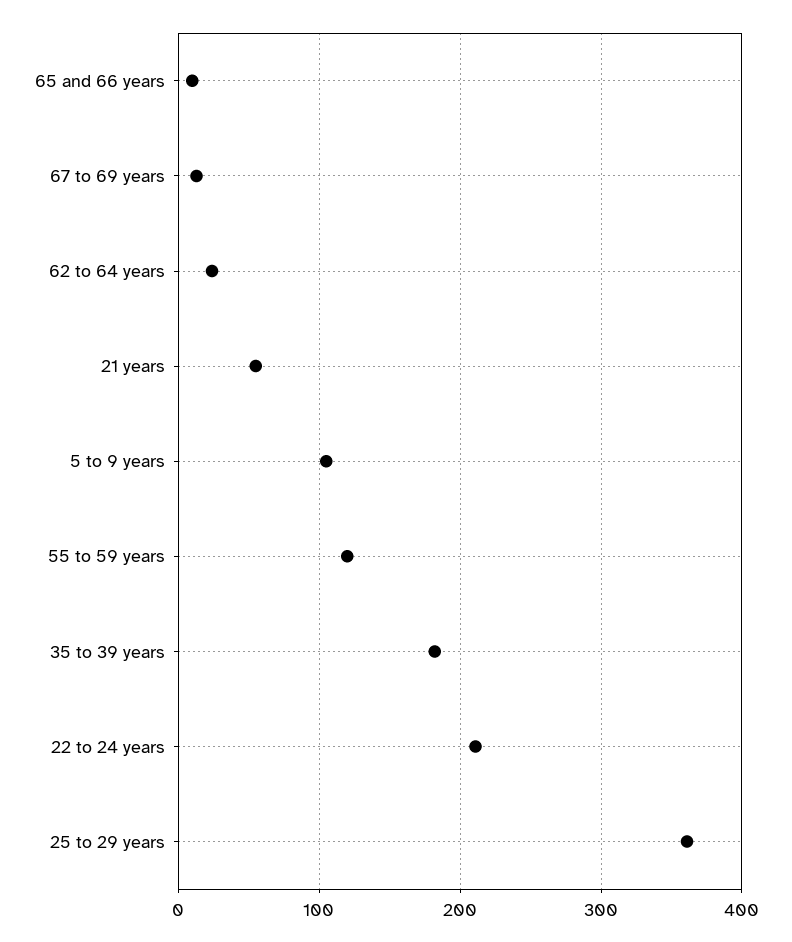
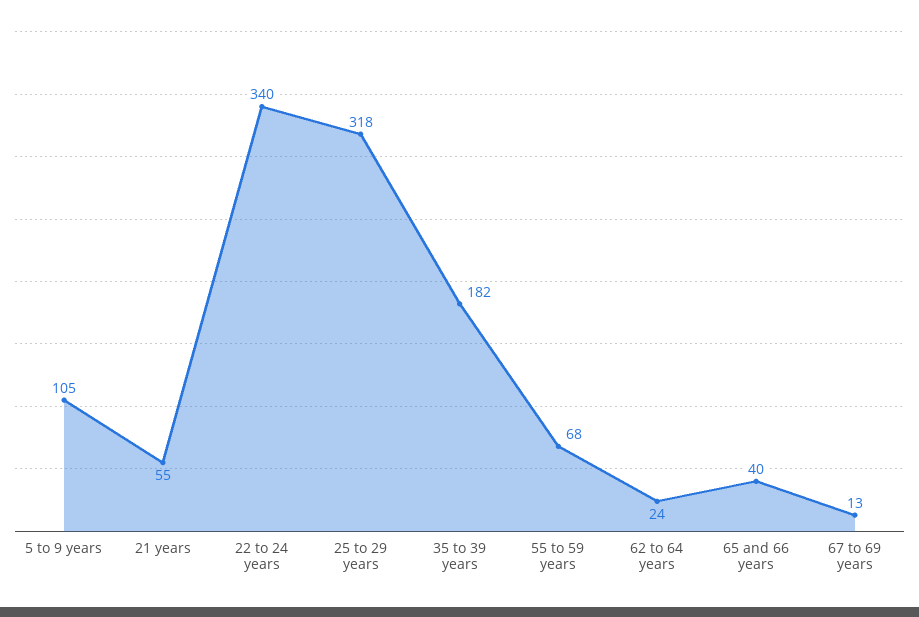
65 and 66 years: 10 -> 40
55 to 59 years: 120 -> 68
22 to 24 years: 210 -> 340
25 to 29 years: 360 -> 318

